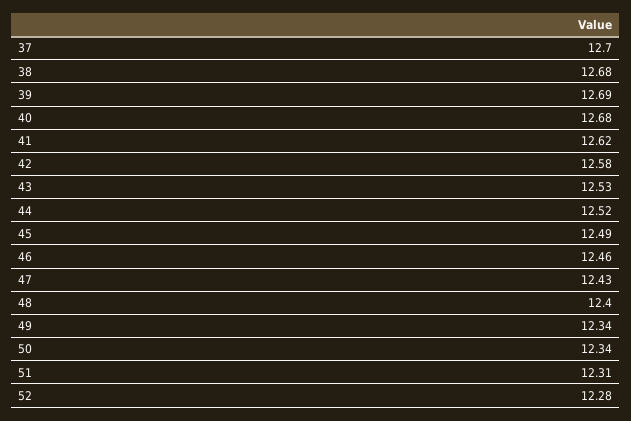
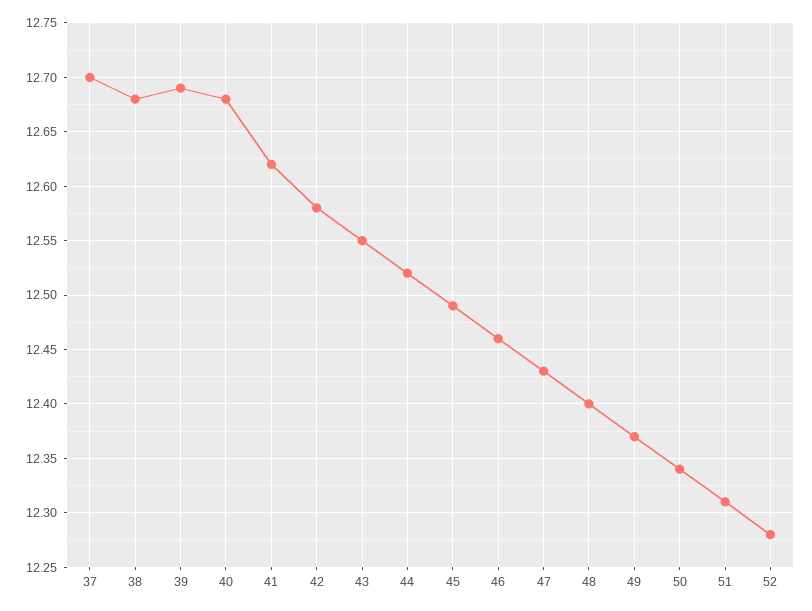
43: 12.53 -> 12.55
49: 12.34 -> 12.37

